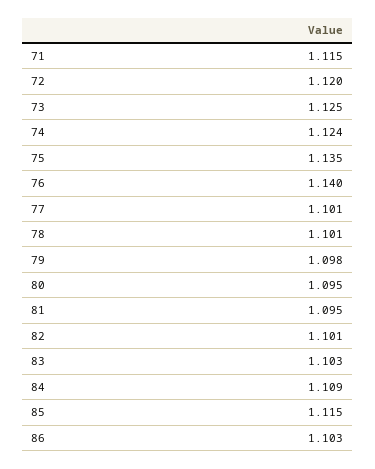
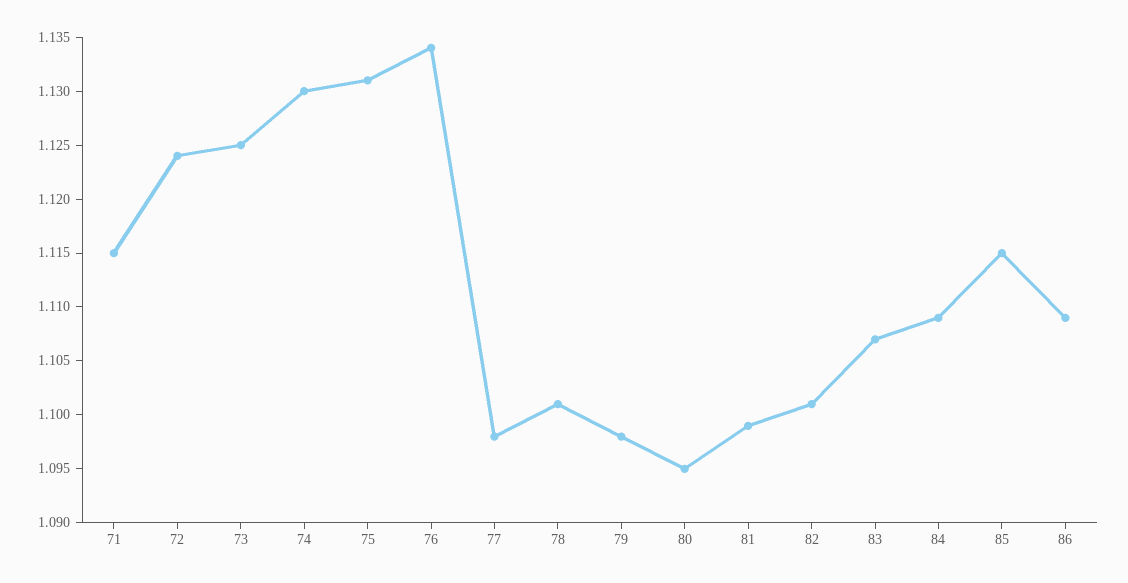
72: 1.12 -> 1.124
74: 1.124 -> 1.13
75: 1.135 -> 1.131
76: 1.14 -> 1.134
77: 1.101 -> 1.098
81: 1.095 -> 1.099
83: 1.103 -> 1.107
86: 1.103 -> 1.109

